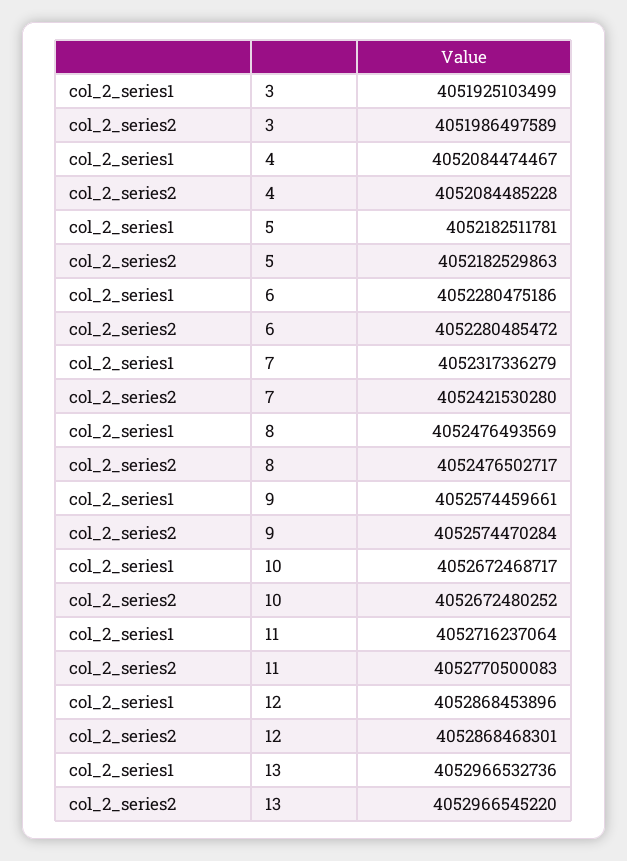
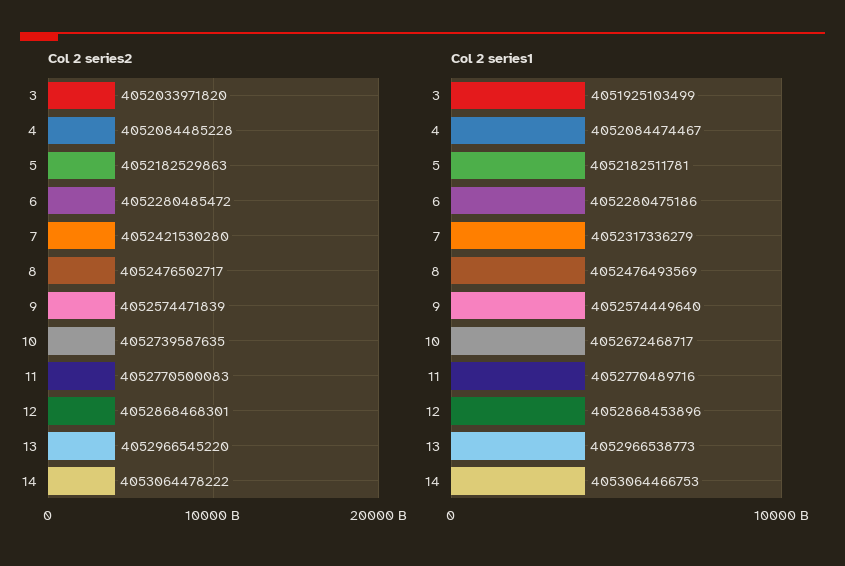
col_2_series2, 3: 4051986497589 -> 4052033971820
col_2_series1, 9: 4052574459661 -> 4052574449640
col_2_series2, 9: 4052574470284 -> 4052574471839
col_2_series2, 10: 4052672480252 -> 4052739587635
col_2_series1, 11: 4052716237064 -> 4052770489716
col_2_series1, 13: 4052966532736 -> 4052966538773
col_2_series2, 14: none -> 4053064478222
col_2_series1, 14: none -> 4053064466753

